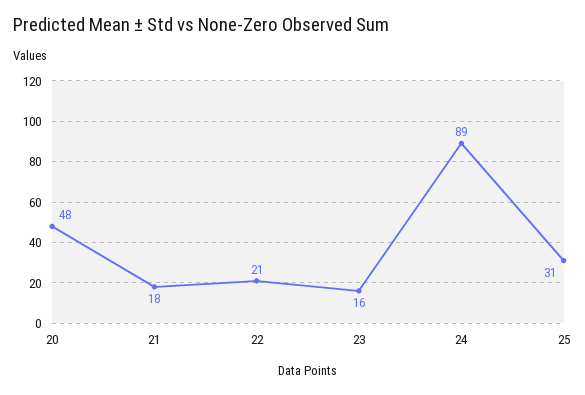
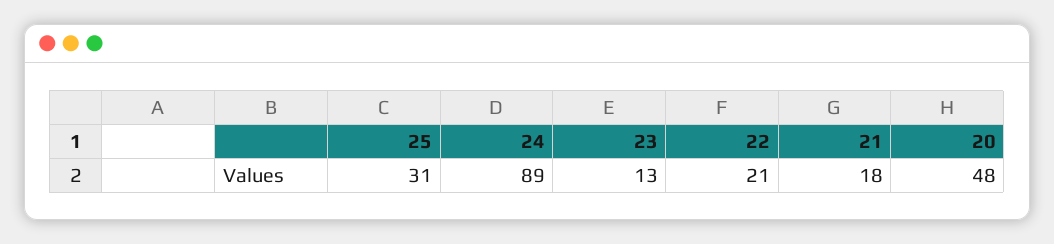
23: 16 -> 13

